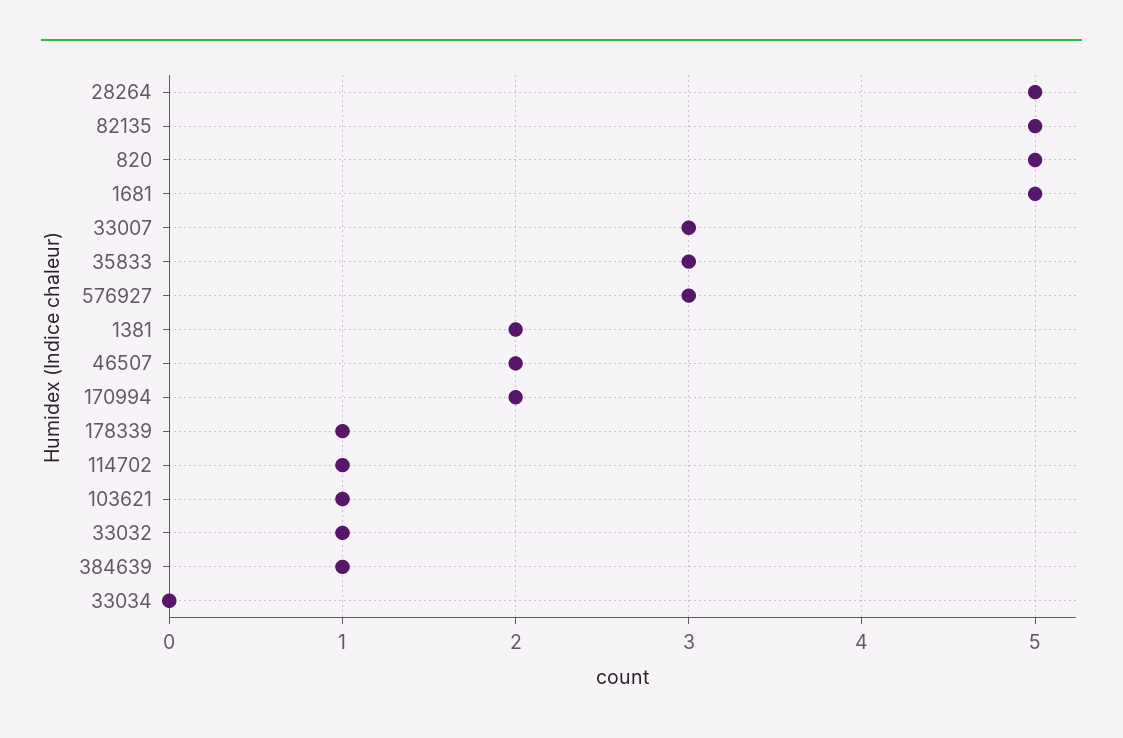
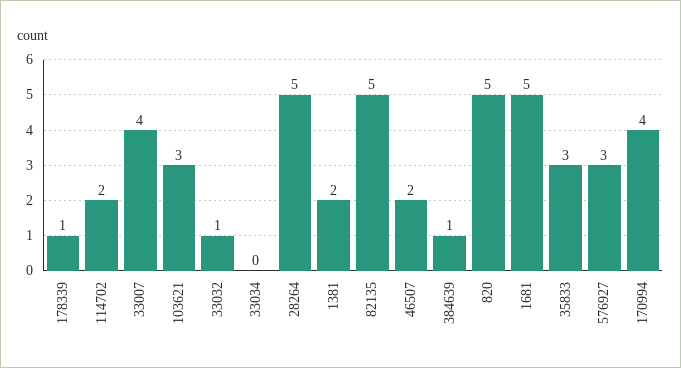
33007: 3 -> 4
170994: 2 -> 4
114702: 1 -> 2
103621: 1 -> 3

